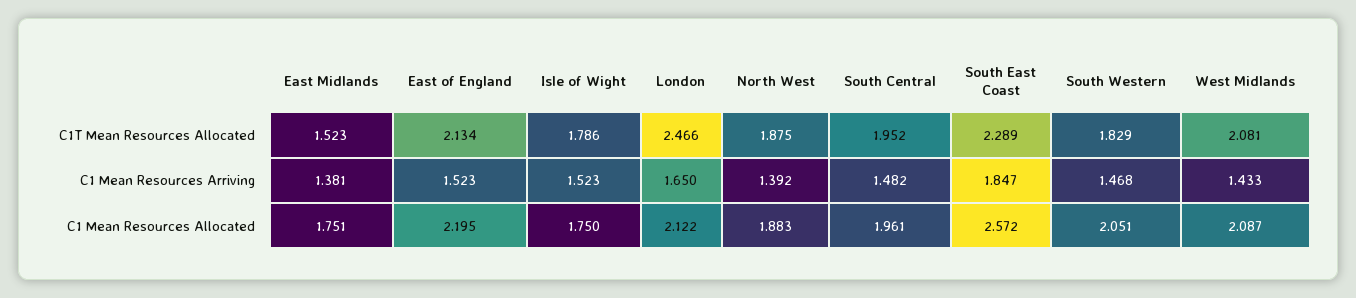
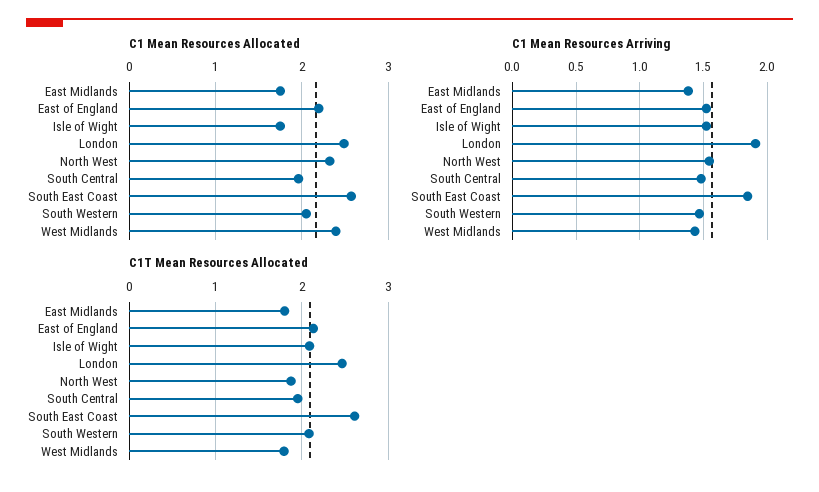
C1T Mean Resources Allocated, East Midlands: 1.523 -> 1.8
C1T Mean Resources Allocated, Isle of Wight: 1.786 -> 2.1
C1T Mean Resources Allocated, South East Coast: 2.289 -> 2.6
C1T Mean Resources Allocated, South Western: 1.829 -> 2.1
C1T Mean Resources Allocated, West Midlands: 2.081 -> 1.8
C1 Mean Resources Arriving, London: 1.65 -> 1.9
C1 Mean Resources Arriving, North West: 1.392 -> 1.55
C1 Mean Resources Allocated, London: 2.122 -> 2.5
C1 Mean Resources Allocated, North West: 1.883 -> 2.3
C1 Mean Resources Allocated, West Midlands: 2.087 -> 2.4

